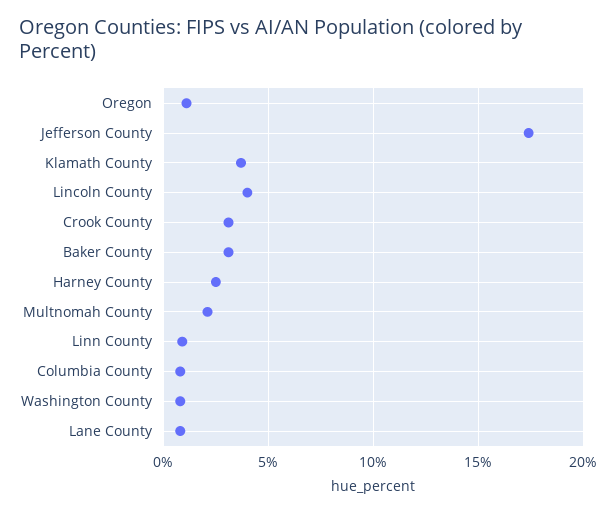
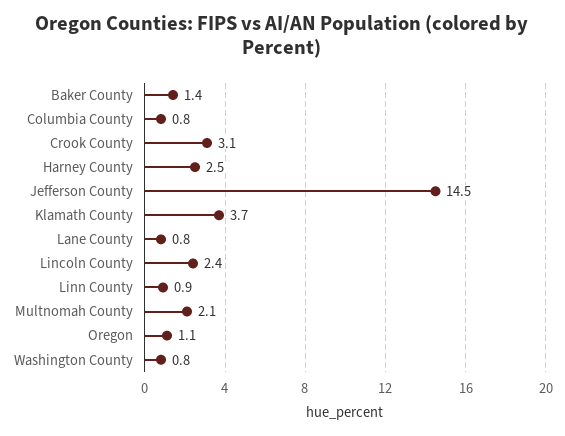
Jefferson County: 17.5 -> 14.5
Lincoln County: 4 -> 2.4
Baker County: 3 -> 1.4

